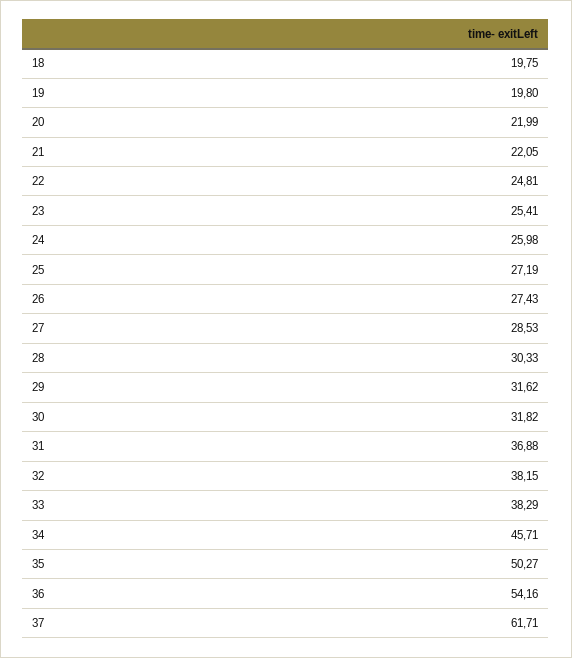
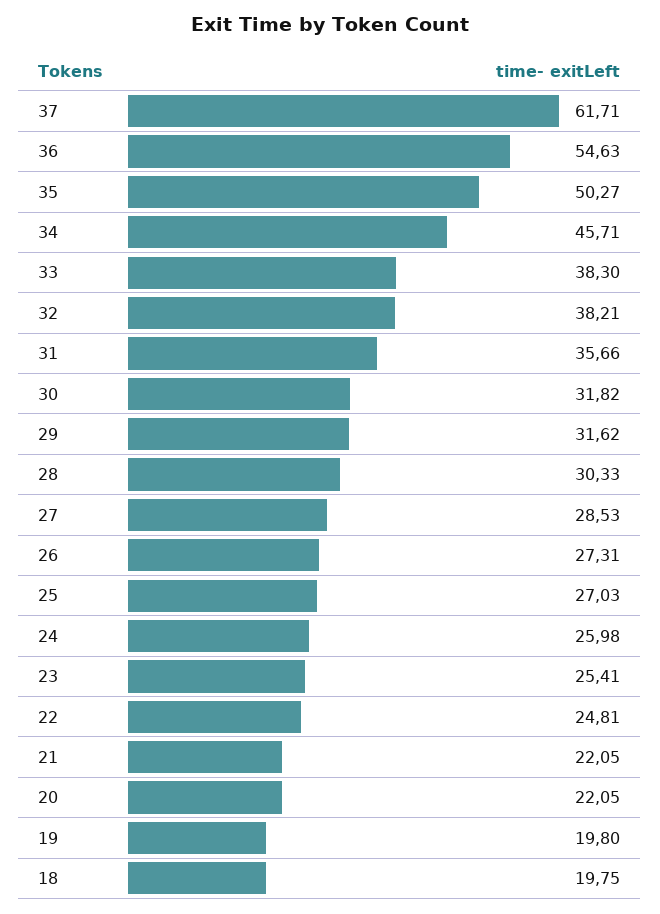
20: 21.99 -> 22.05
25: 27.19 -> 27.03
26: 27.43 -> 27.31
31: 36.88 -> 35.66
32: 38.15 -> 38.21
33: 38.29 -> 38.3
36: 54.16 -> 54.63

